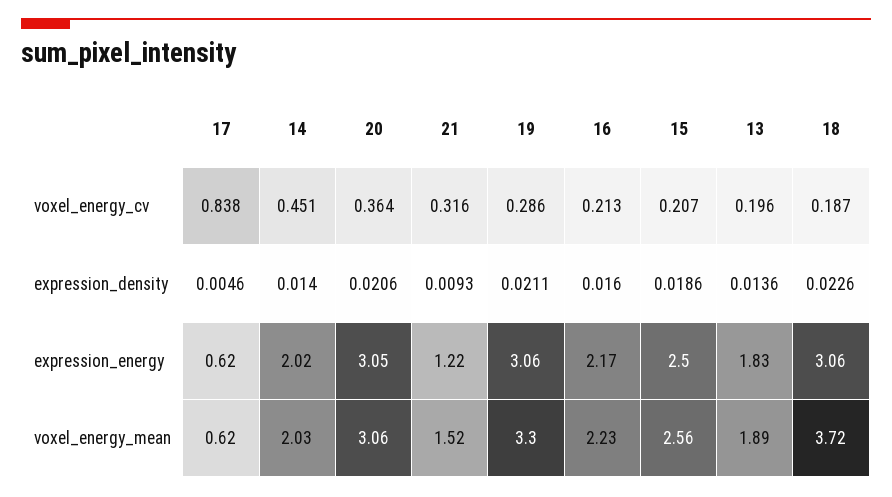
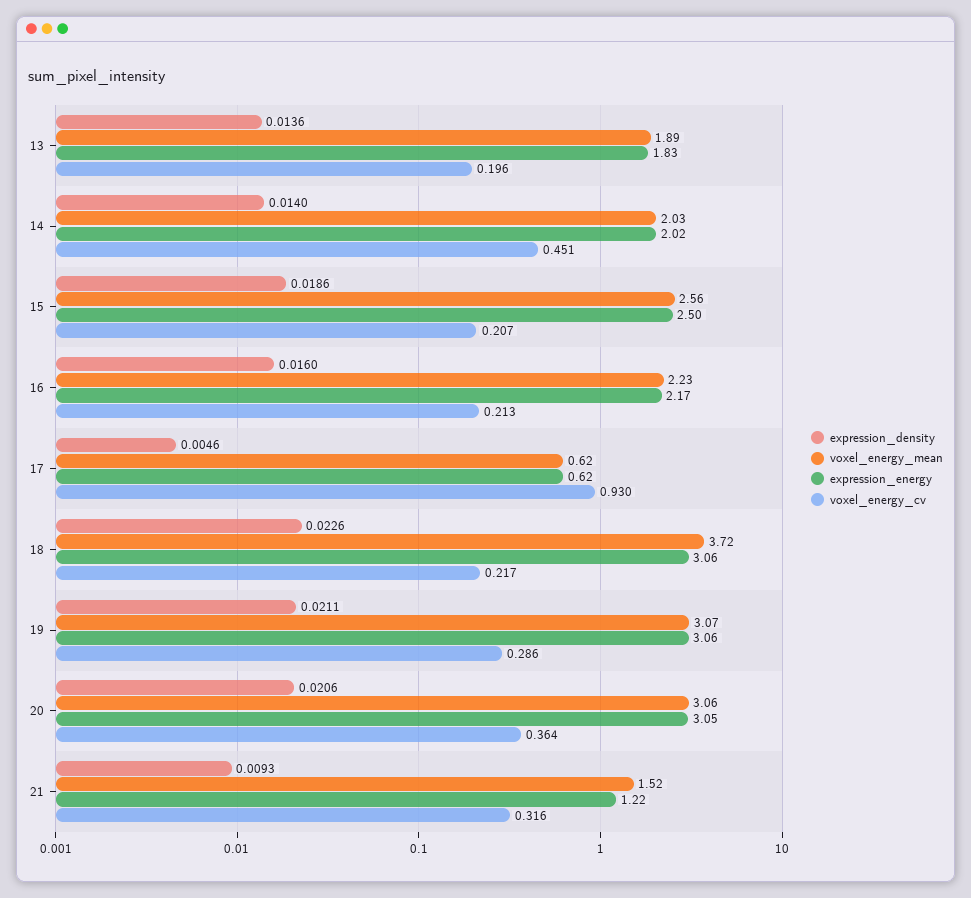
voxel_energy_cv, 17: 0.838 -> 0.93
voxel_energy_cv, 18: 0.187 -> 0.217
voxel_energy_mean, 19: 3.3 -> 3.07

